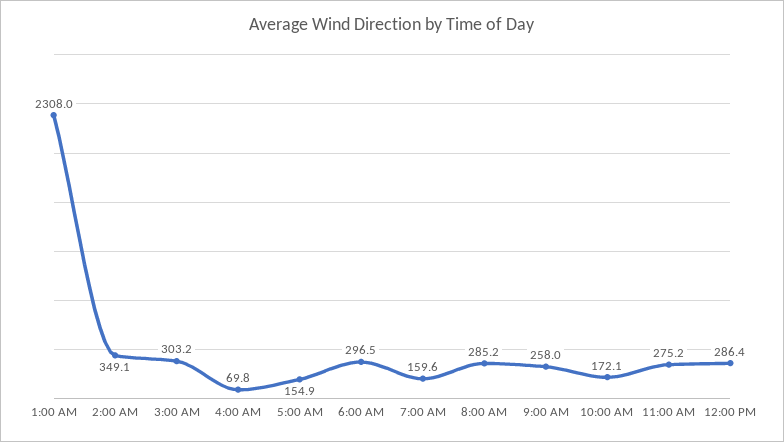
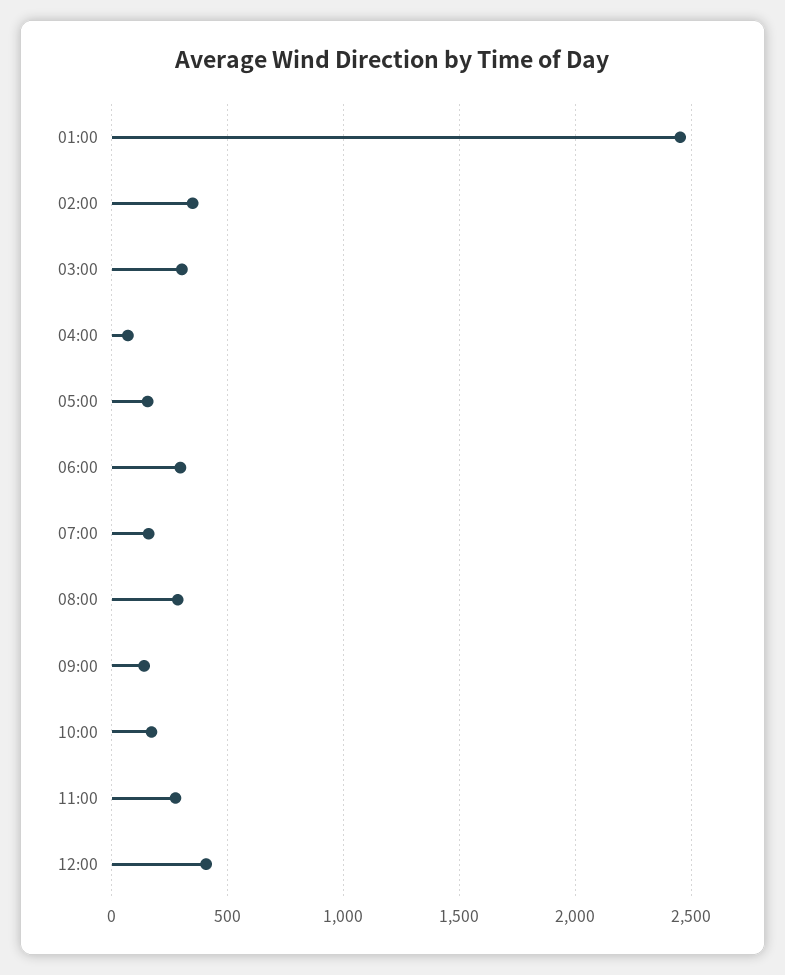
1:00 AM: 2308 -> 2450
9:00 AM: 258 -> 150
12:00 PM: 286.4 -> 400

